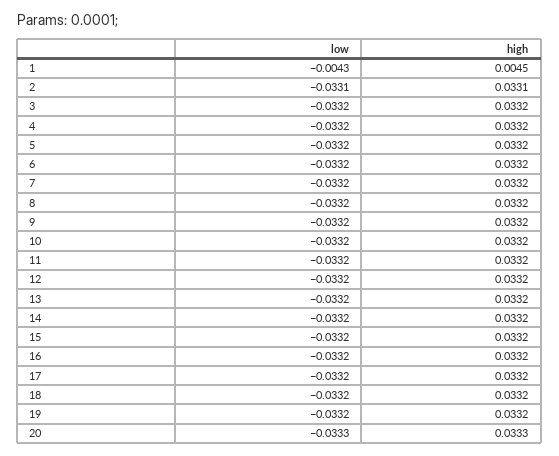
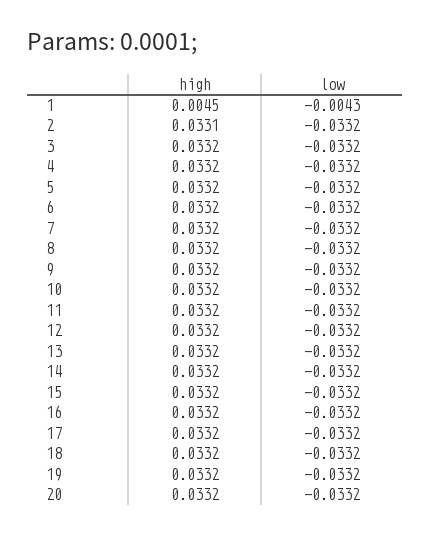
low, 2: -0.0331 -> -0.0332
low, 20: -0.0333 -> -0.0332
high, 20: 0.0333 -> 0.0332

